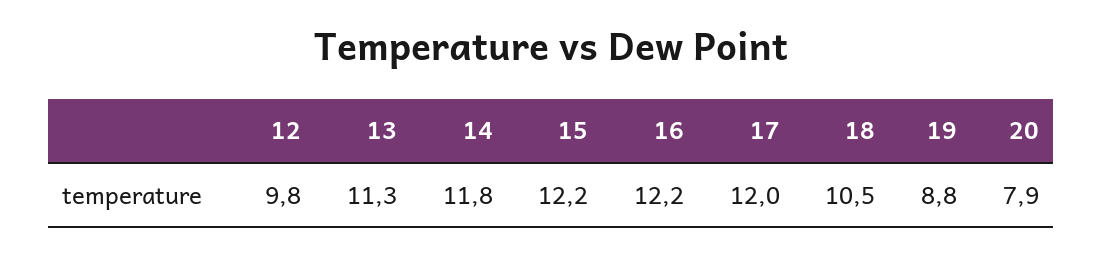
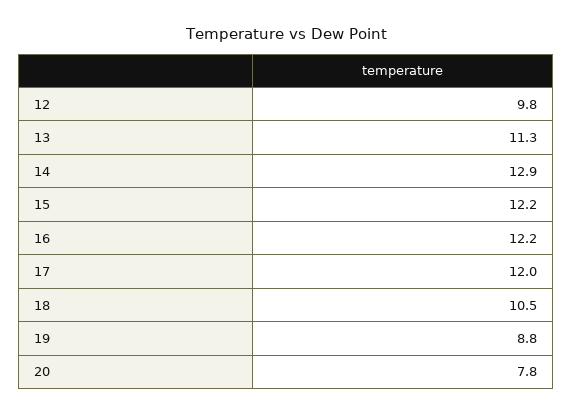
14: 11.8 -> 12.9
20: 7.9 -> 7.8

